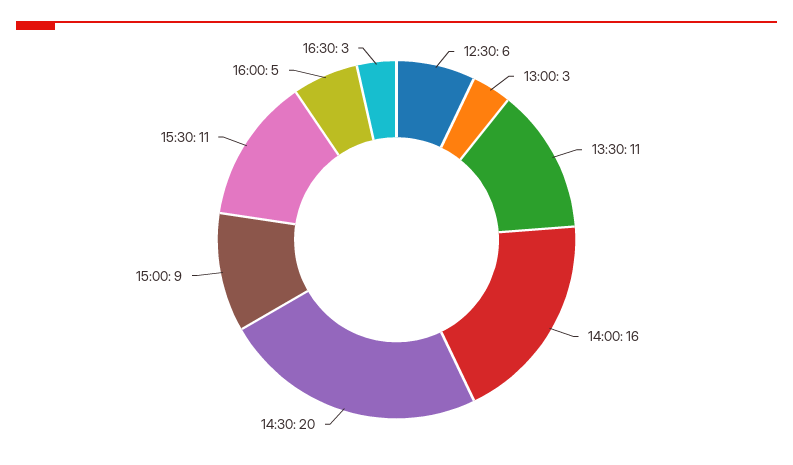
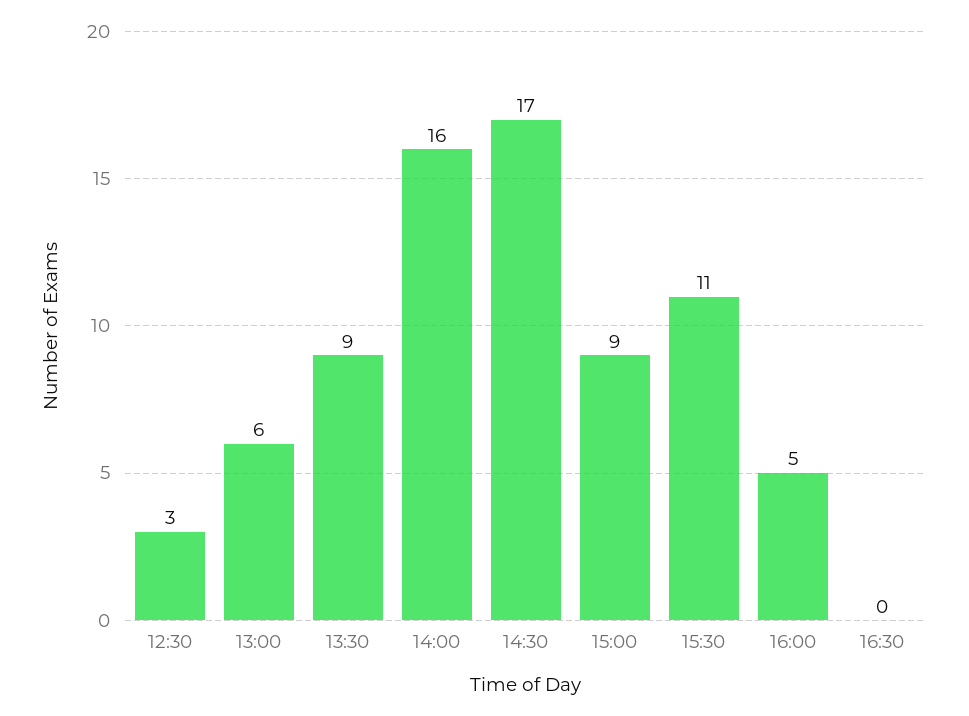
12:30: 6 -> 3
13:00: 3 -> 6
13:30: 11 -> 9
14:30: 20 -> 17
16:30: 3 -> 0

